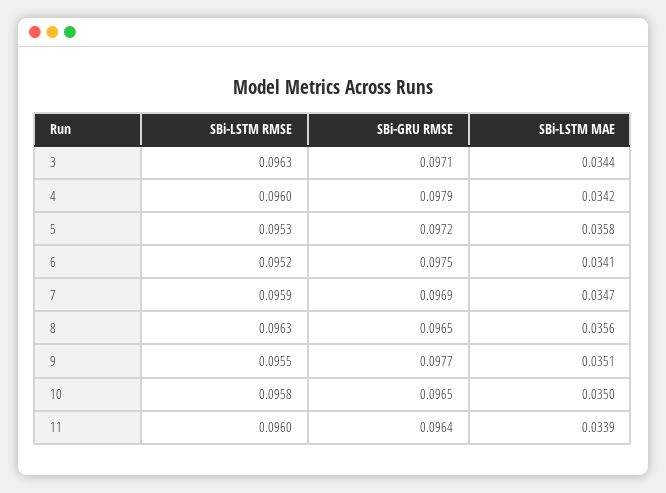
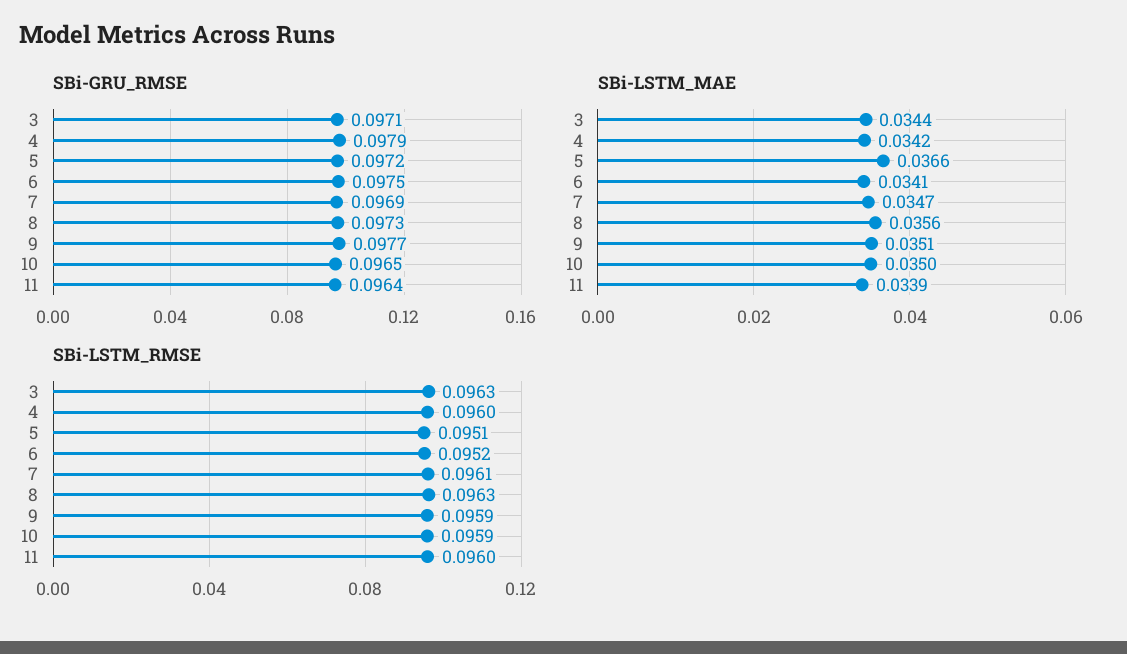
SBi-LSTM RMSE, 5: 0.0953 -> 0.0951
SBi-LSTM MAE, 5: 0.0358 -> 0.0366
SBi-LSTM RMSE, 7: 0.0959 -> 0.0961
SBi-GRU RMSE, 8: 0.0965 -> 0.0973
SBi-LSTM RMSE, 9: 0.0955 -> 0.0959
SBi-LSTM RMSE, 10: 0.0958 -> 0.0959

